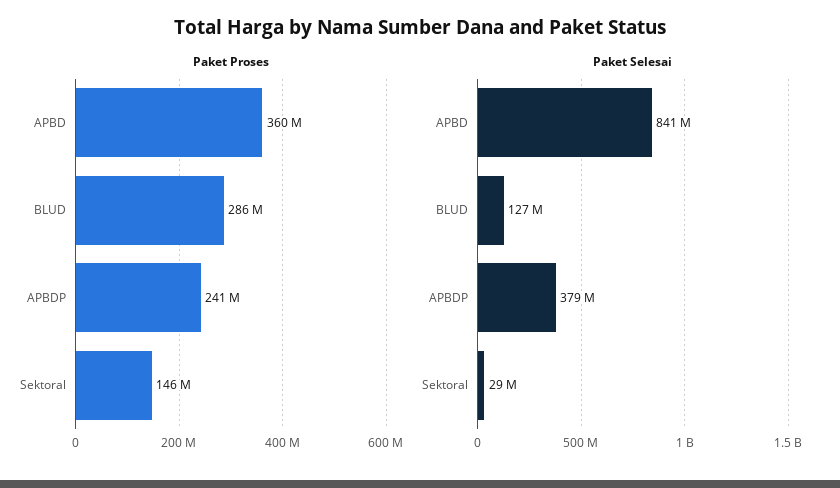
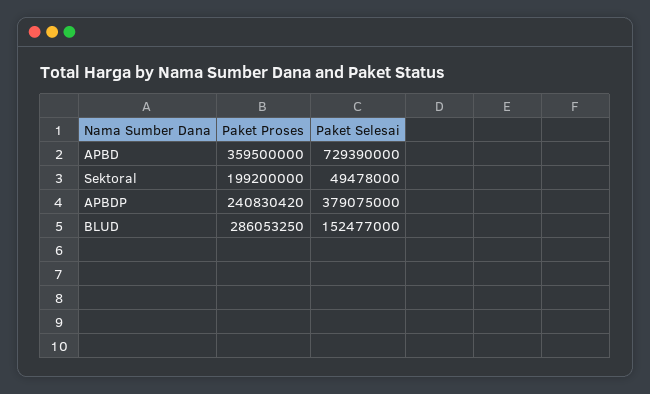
Paket Proses, Sektoral: 146000000 -> 199200000
Paket Selesai, APBD: 841000000 -> 729390000
Paket Selesai, BLUD: 127000000 -> 152477000
Paket Selesai, Sektoral: 29000000 -> 49478000

